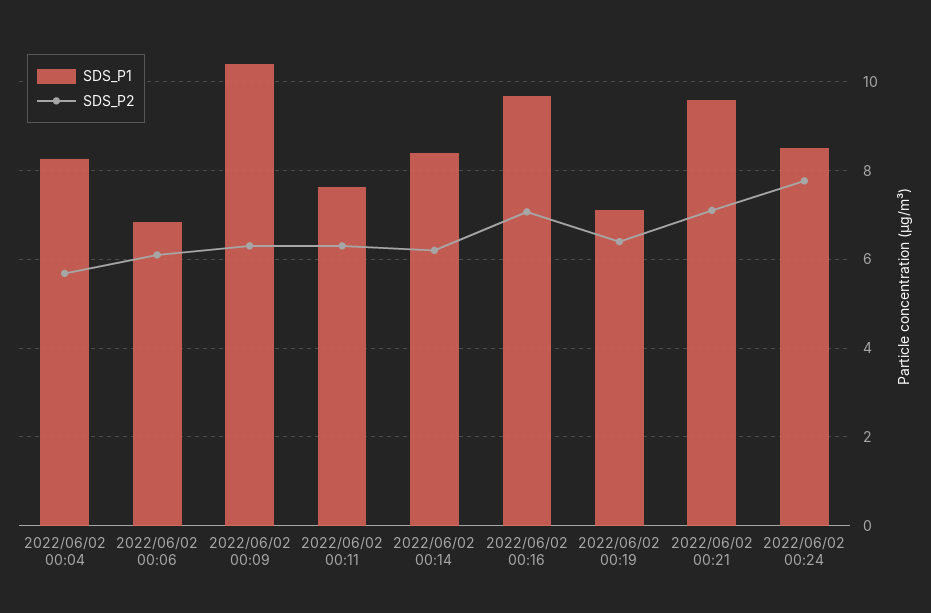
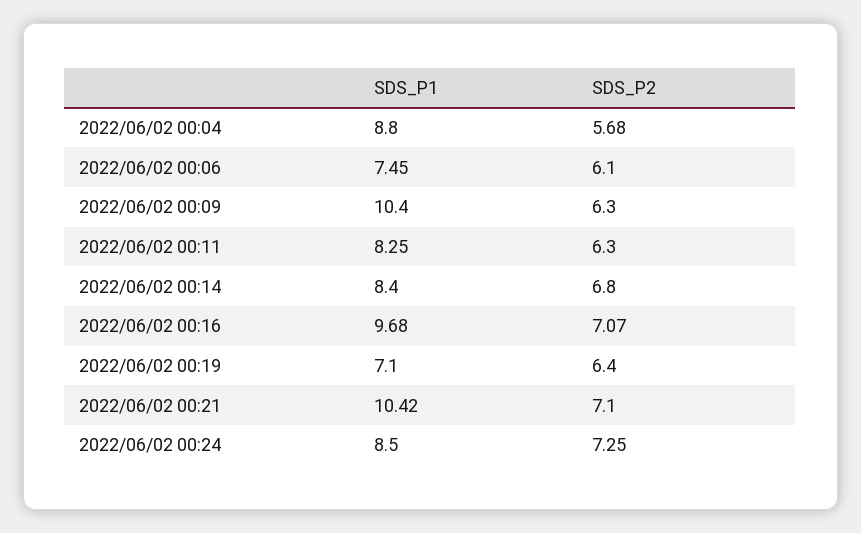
SDS_P1, 2022/06/02 00:04: 8.2 -> 8.8
SDS_P1, 2022/06/02 00:06: 6.8 -> 7.45
SDS_P1, 2022/06/02 00:11: 7.6 -> 8.25
SDS_P2, 2022/06/02 00:14: 6.2 -> 6.8
SDS_P1, 2022/06/02 00:21: 9.6 -> 10.42
SDS_P2, 2022/06/02 00:24: 7.8 -> 7.25

